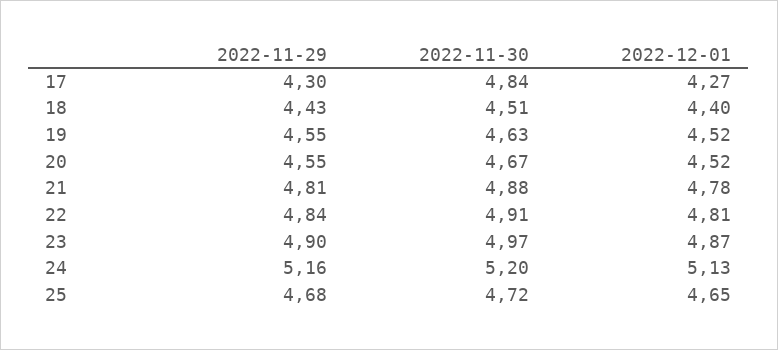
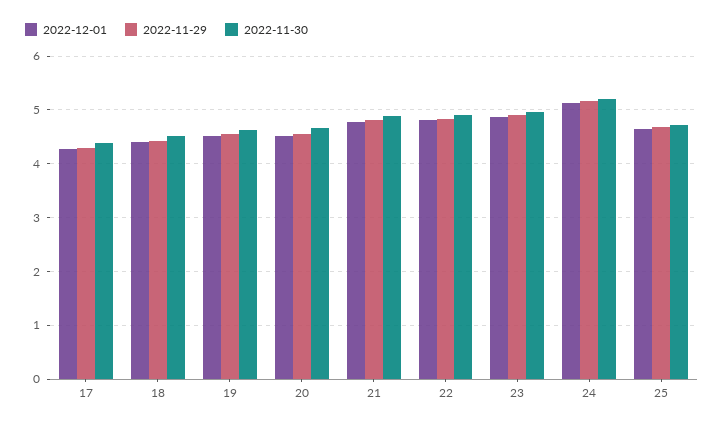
2022-11-30, 17: 4.84 -> 4.4

